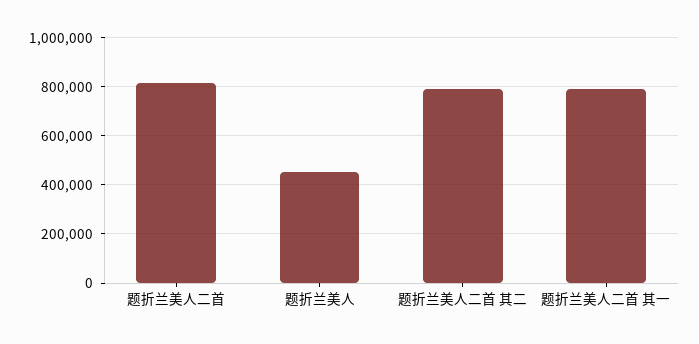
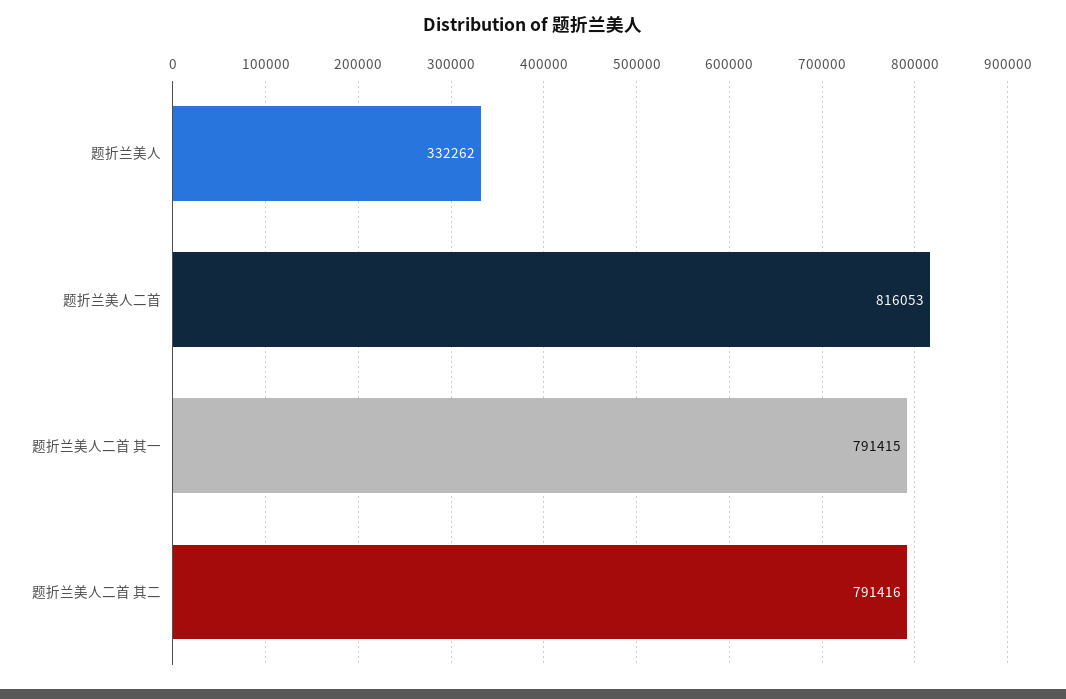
题折兰美人: 450000 -> 332262

